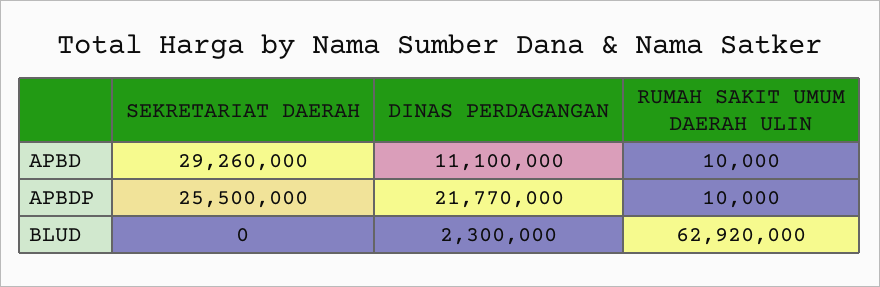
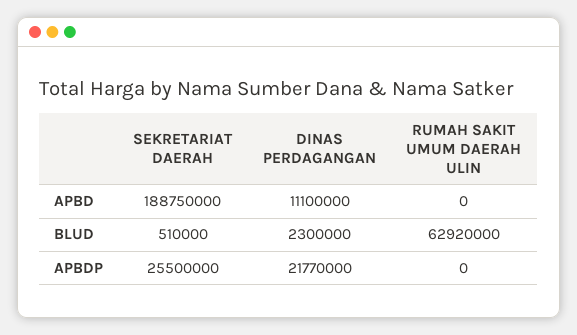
SEKRETARIAT DAERAH, APBD: 29260000 -> 188750000
RUMAH SAKIT UMUM DAERAH ULIN, APBD: 10000 -> 0
RUMAH SAKIT UMUM DAERAH ULIN, APBDP: 10000 -> 0
SEKRETARIAT DAERAH, BLUD: 0 -> 510000

